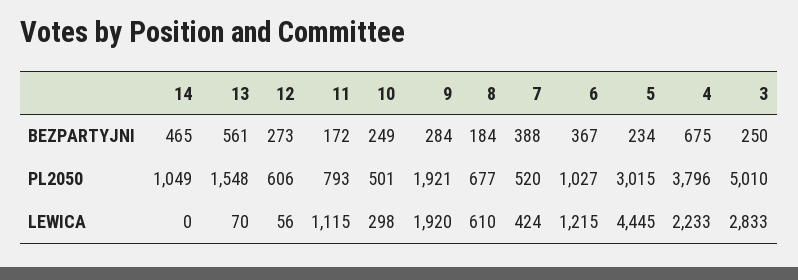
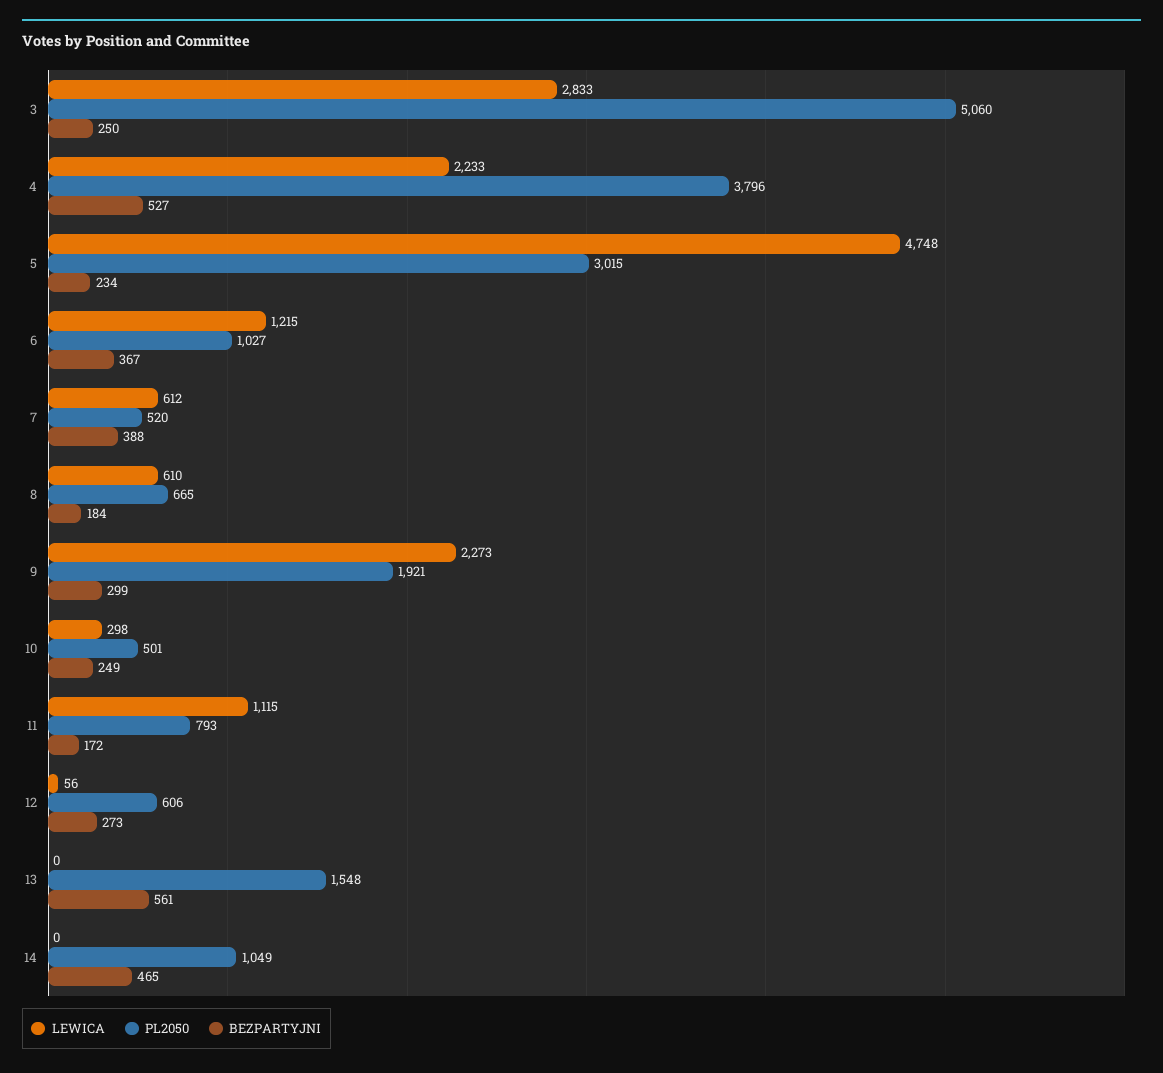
BEZPARTYJNI, 9: 284 -> 299
BEZPARTYJNI, 4: 675 -> 527
PL2050, 8: 677 -> 665
PL2050, 3: 5010 -> 5060
LEWICA, 13: 70 -> 0
LEWICA, 9: 1920 -> 2273
LEWICA, 7: 424 -> 612
LEWICA, 5: 4445 -> 4748

